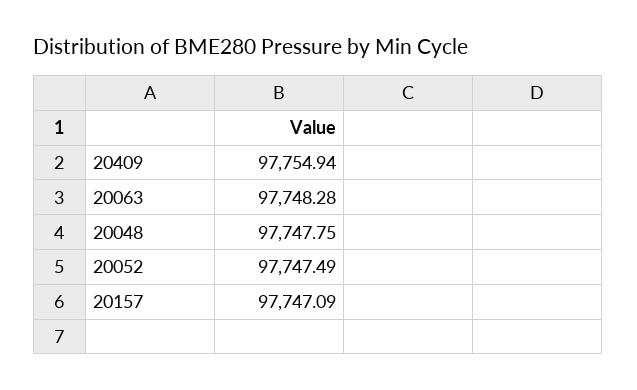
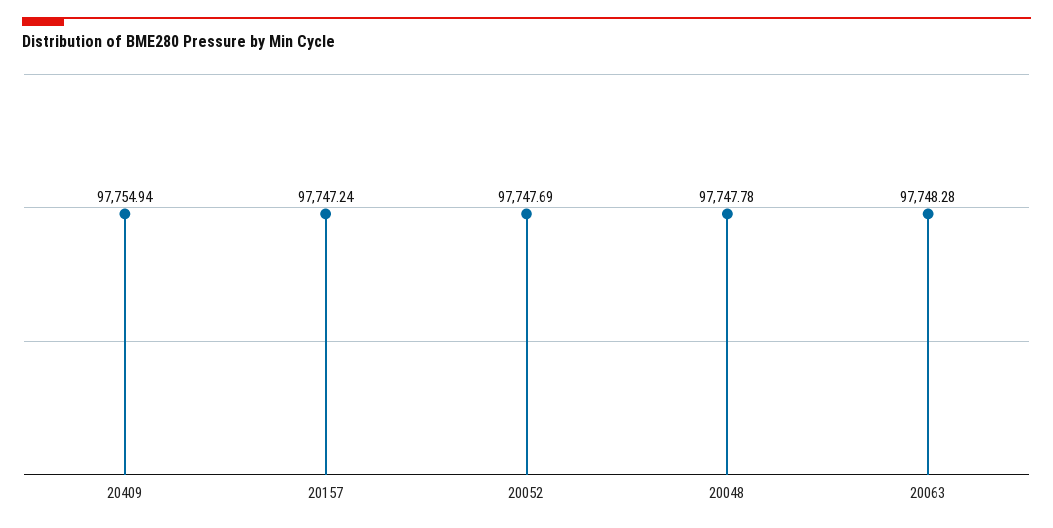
20048: 97747.75 -> 97747.78
20052: 97747.49 -> 97747.69
20157: 97747.09 -> 97747.24

